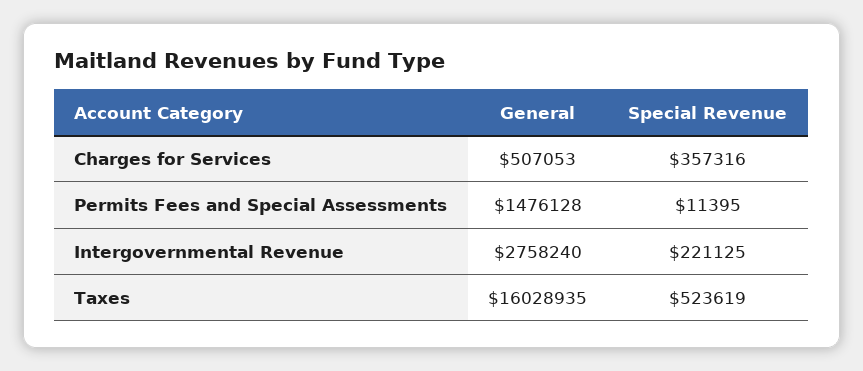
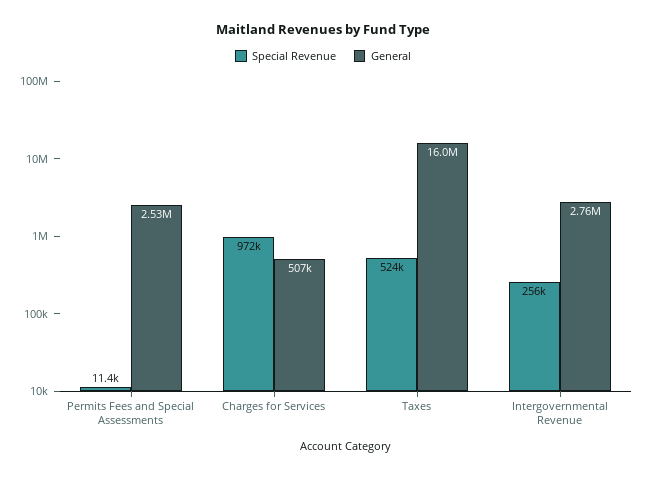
Special Revenue, Charges for Services: 357316 -> 972000
General, Permits Fees and Special Assessments: 1476128 -> 2530000
Special Revenue, Intergovernmental Revenue: 221125 -> 256000

